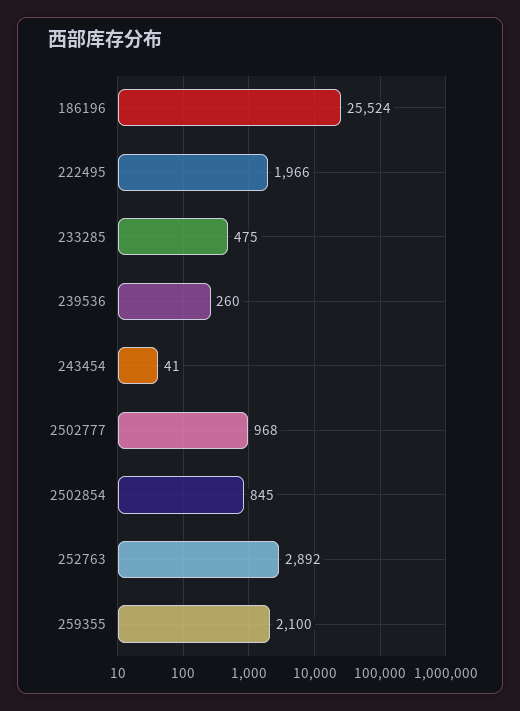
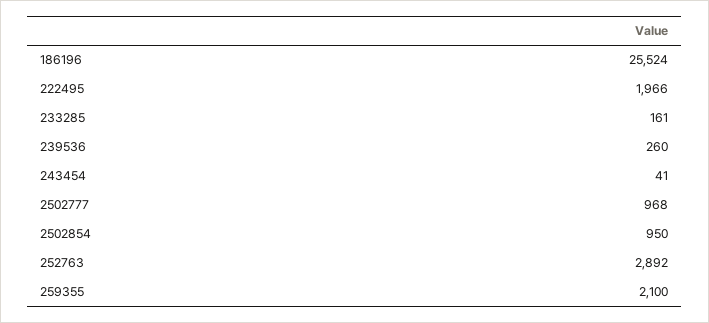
233285: 475 -> 161
2502854: 845 -> 950

